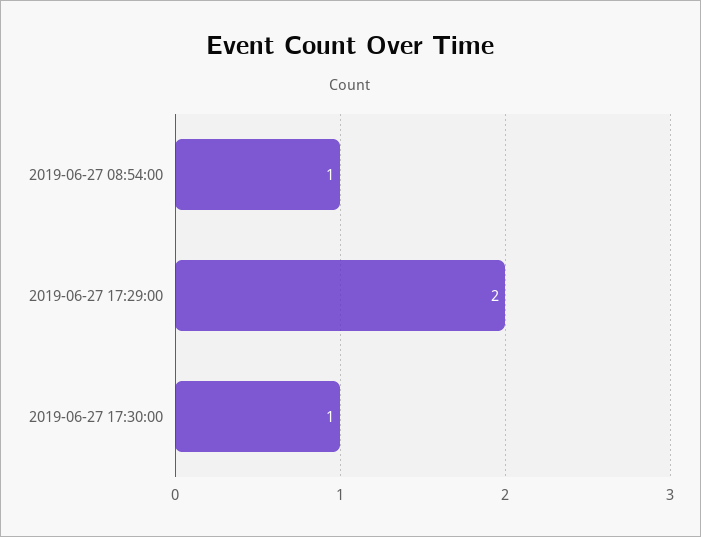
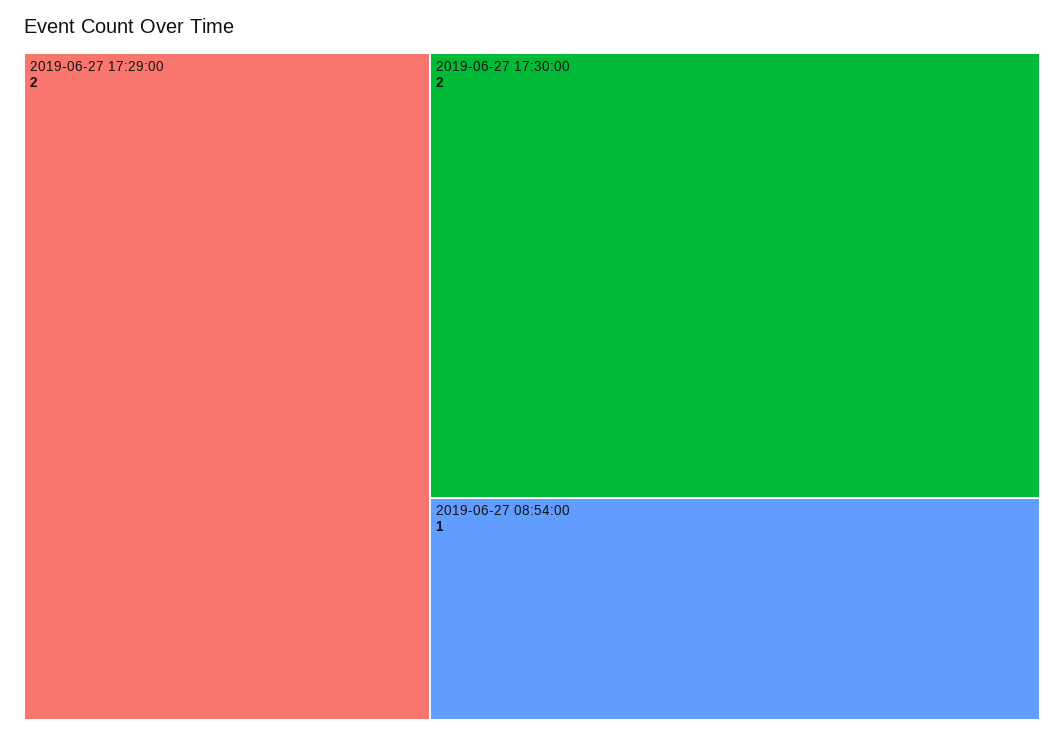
2019-06-27 17:30:00: 1 -> 2

